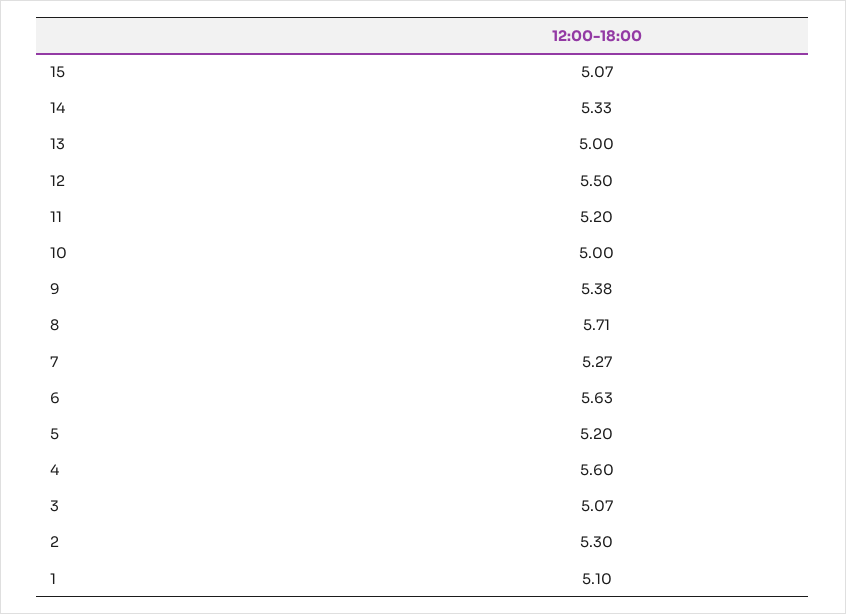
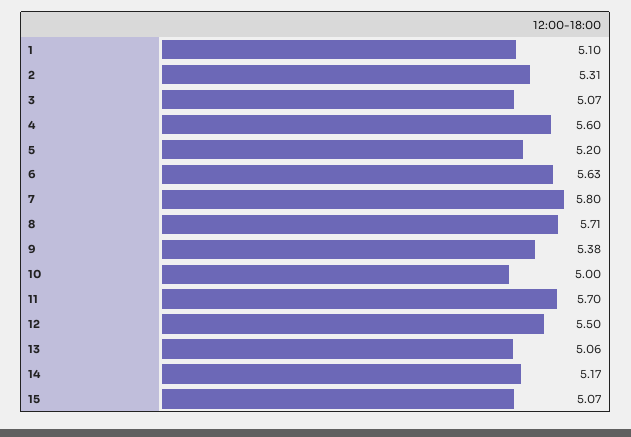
14: 5.33 -> 5.17
13: 5 -> 5.06
11: 5.2 -> 5.7
7: 5.27 -> 5.8
2: 5.3 -> 5.31

